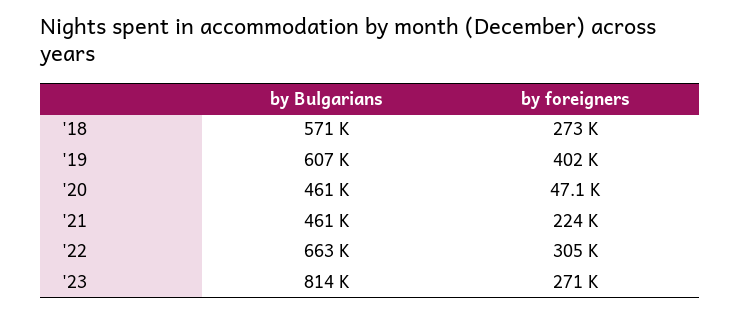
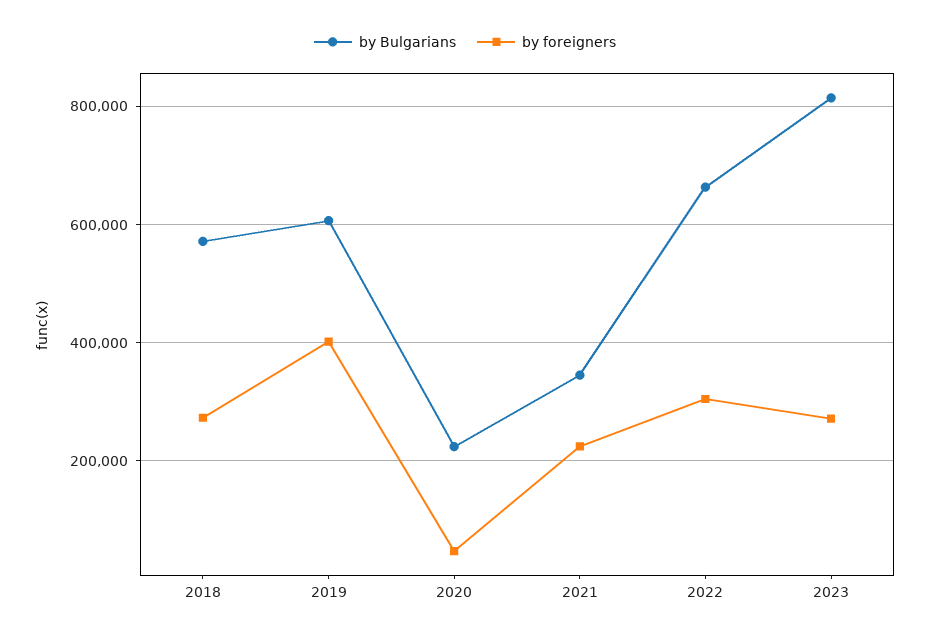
by Bulgarians, '20: 461000 -> 220000
by Bulgarians, '21: 461000 -> 340000

